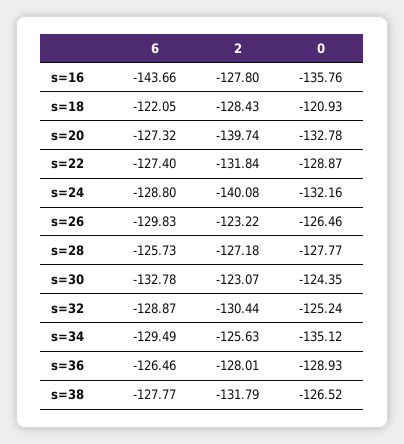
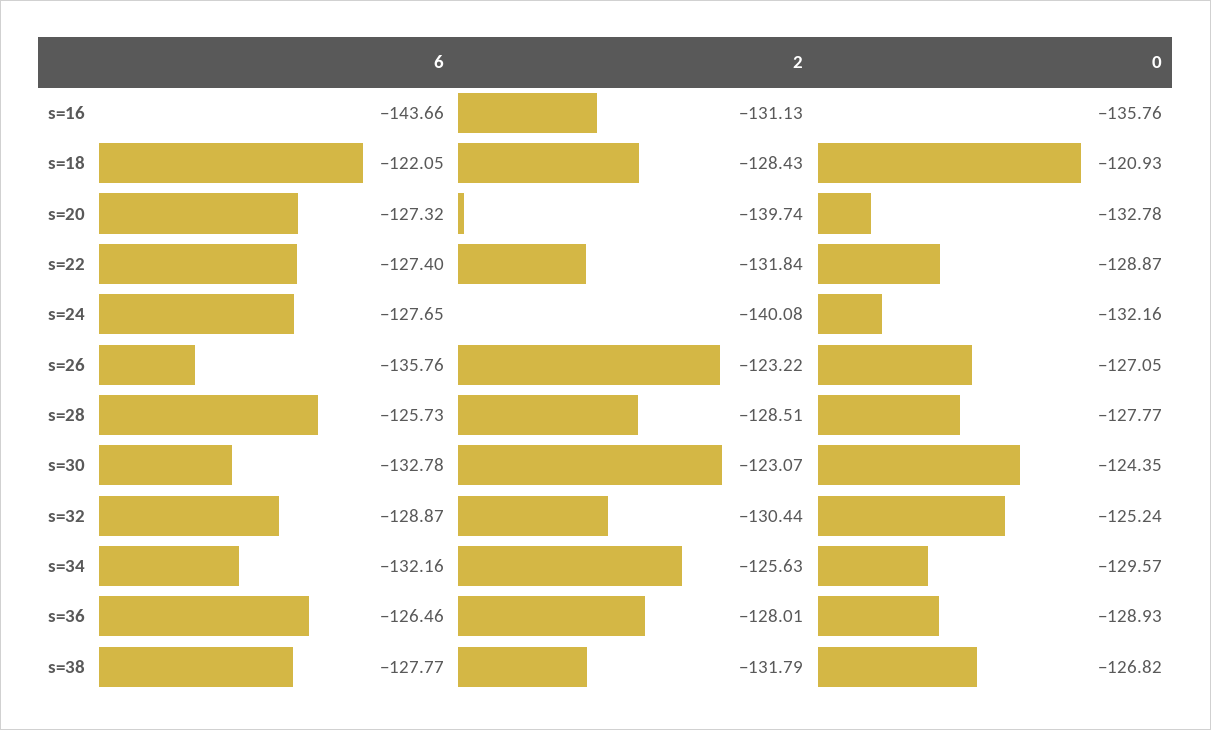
2, s=16: -127.8 -> -131.13
6, s=24: -128.8 -> -127.65
6, s=26: -129.83 -> -135.76
0, s=26: -126.46 -> -127.05
2, s=28: -127.18 -> -128.51
6, s=34: -129.49 -> -132.16
0, s=34: -135.12 -> -129.57
0, s=38: -126.52 -> -126.82

